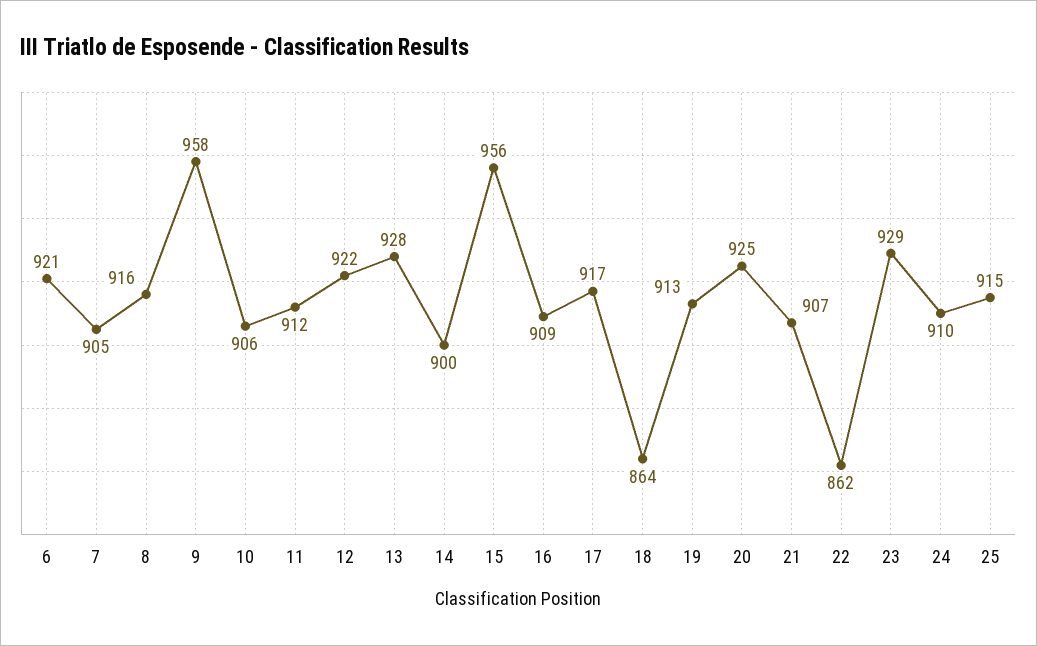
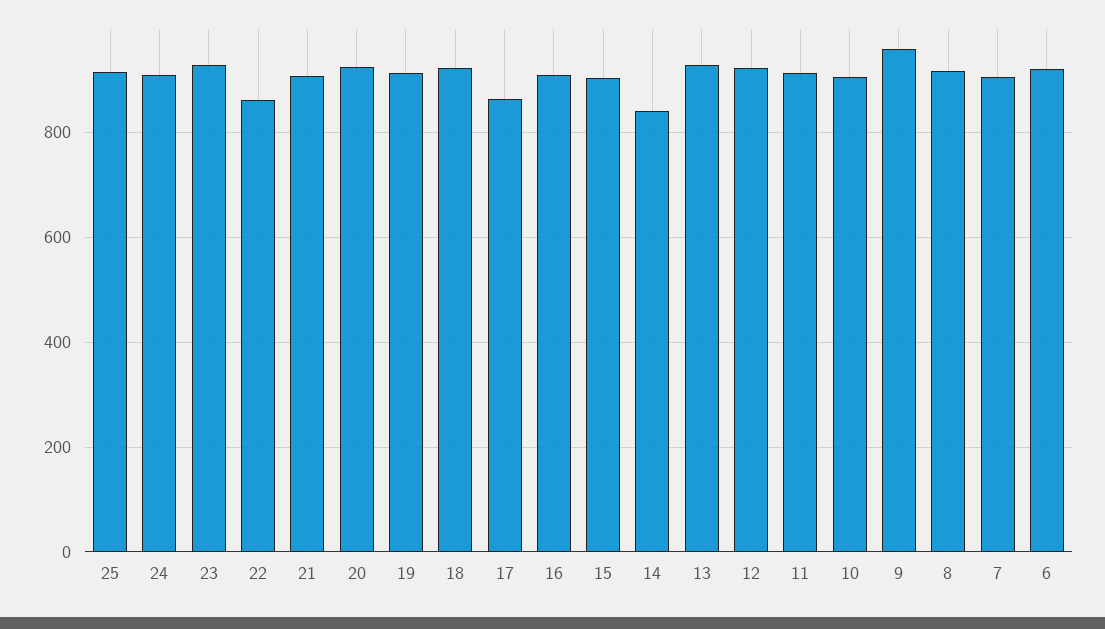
14: 900 -> 840
15: 956 -> 900
17: 917 -> 860
18: 864 -> 920

